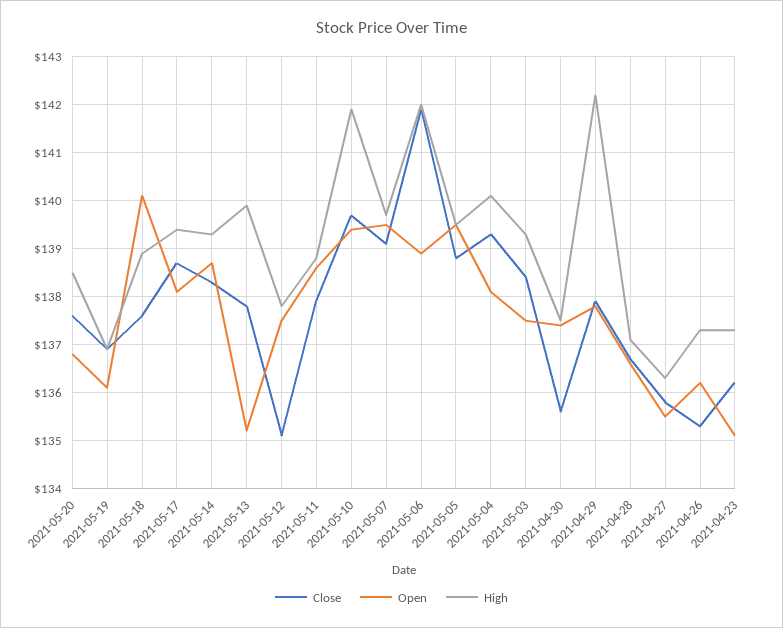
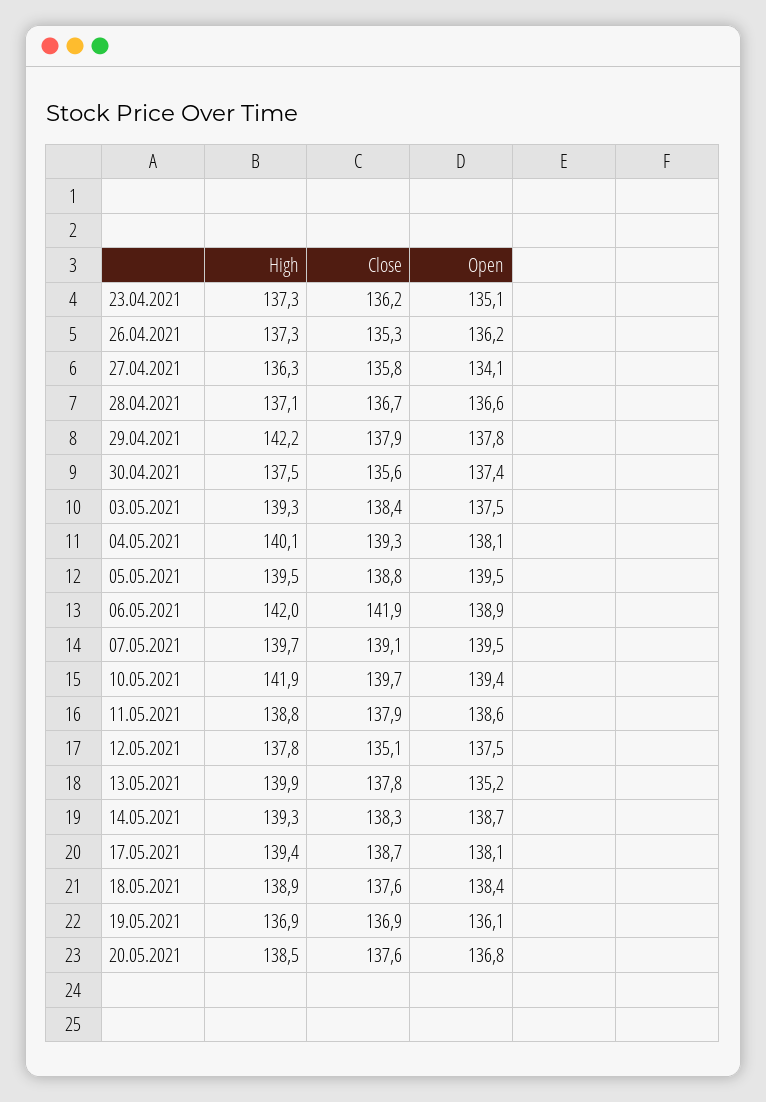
Open, 2021-05-18: 140 -> 138.4
Open, 2021-04-27: 135.5 -> 134.1

